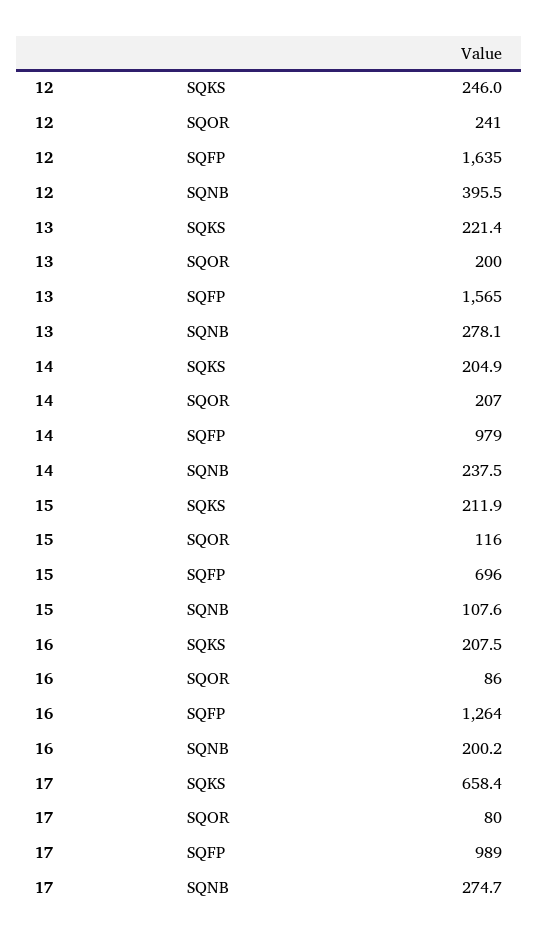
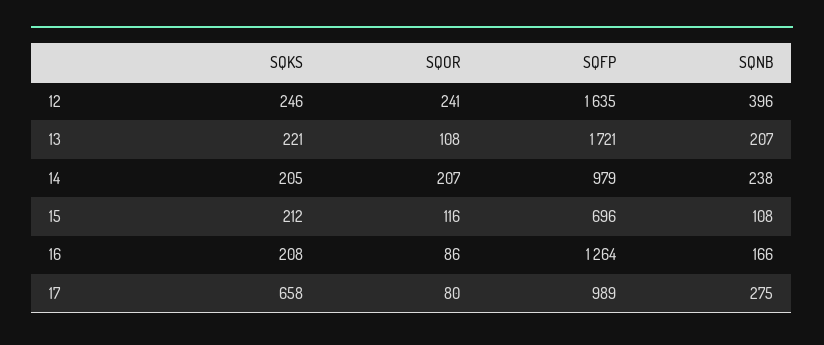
13, SQOR: 200 -> 108
13, SQFP: 1565 -> 1721
13, SQNB: 278.1 -> 207
16, SQNB: 200.2 -> 166

